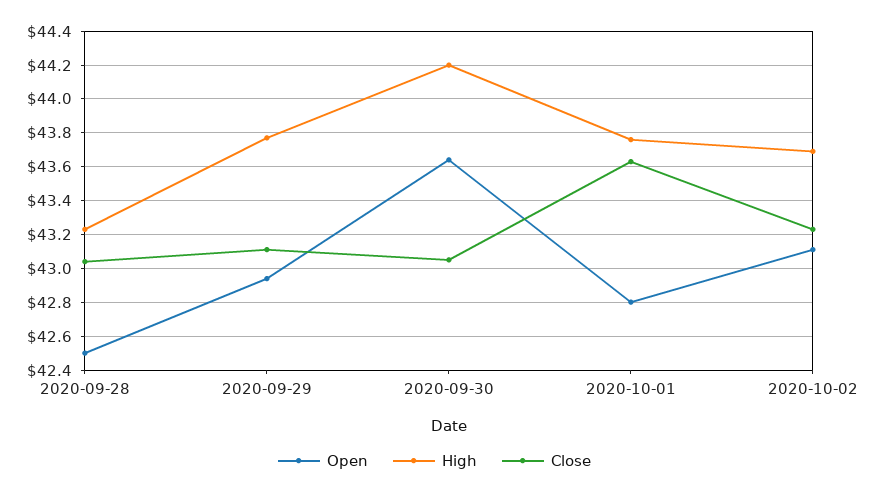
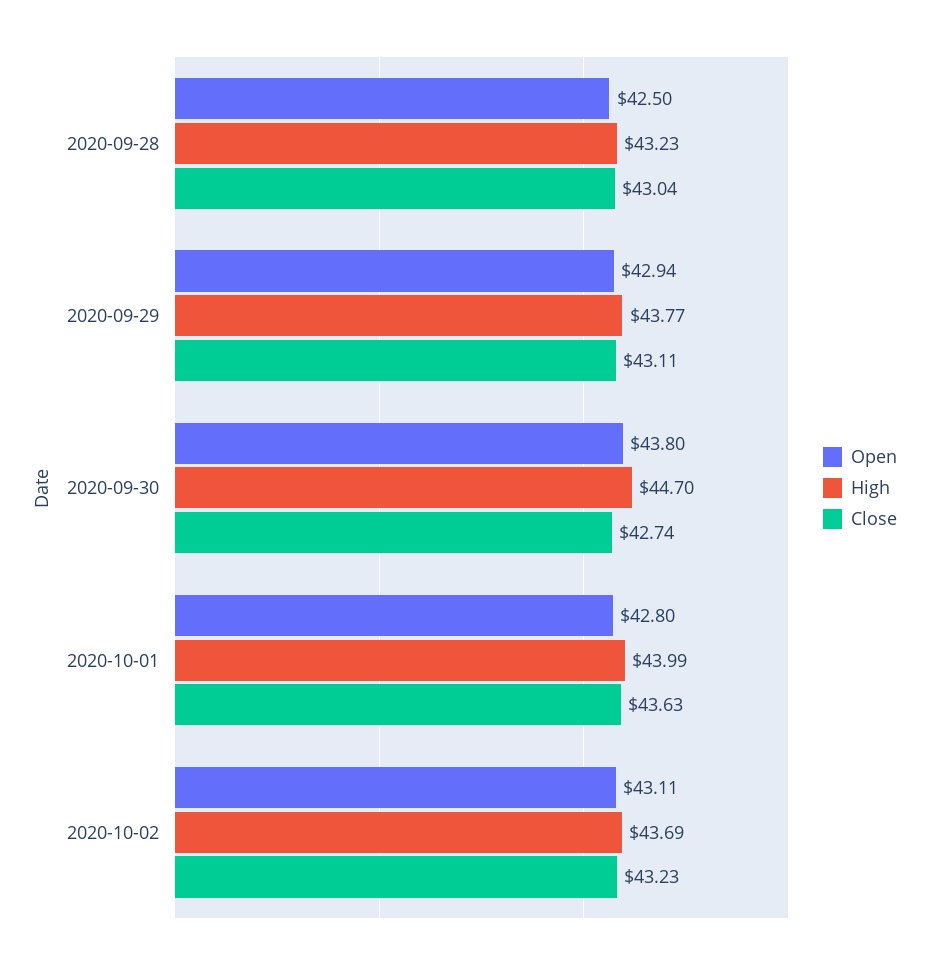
Open, 2020-09-30: 43.65 -> 43.8
High, 2020-09-30: 44.2 -> 44.7
Close, 2020-09-30: 43.05 -> 42.74
High, 2020-10-01: 43.75 -> 43.99

